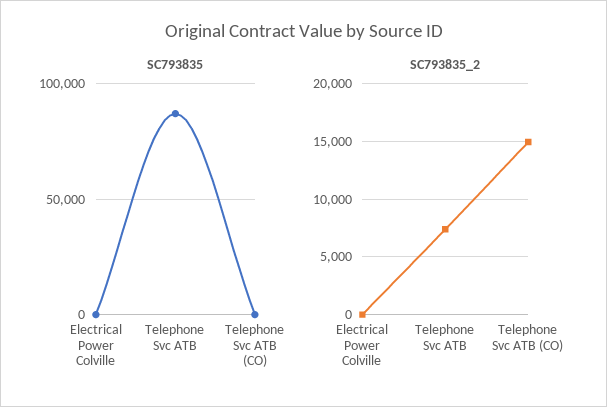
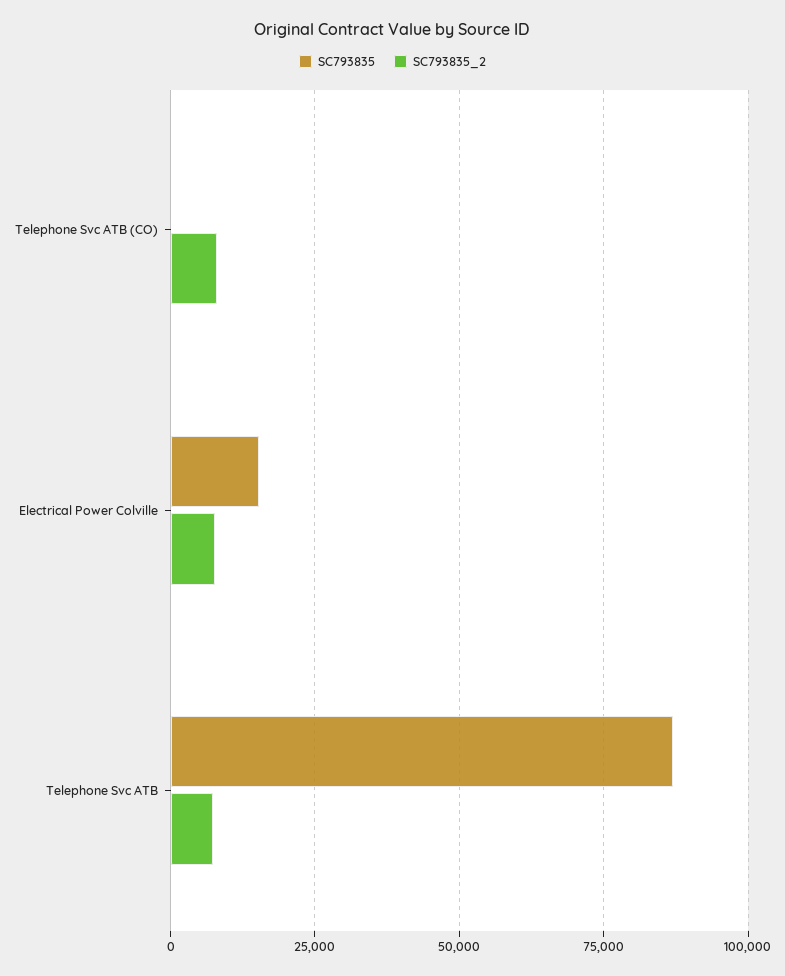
SC793835, Electrical Power Colville: 0 -> 15000
SC793835_2, Electrical Power Colville: 0 -> 7500
SC793835_2, Telephone Svc ATB (CO): 15000 -> 7500

